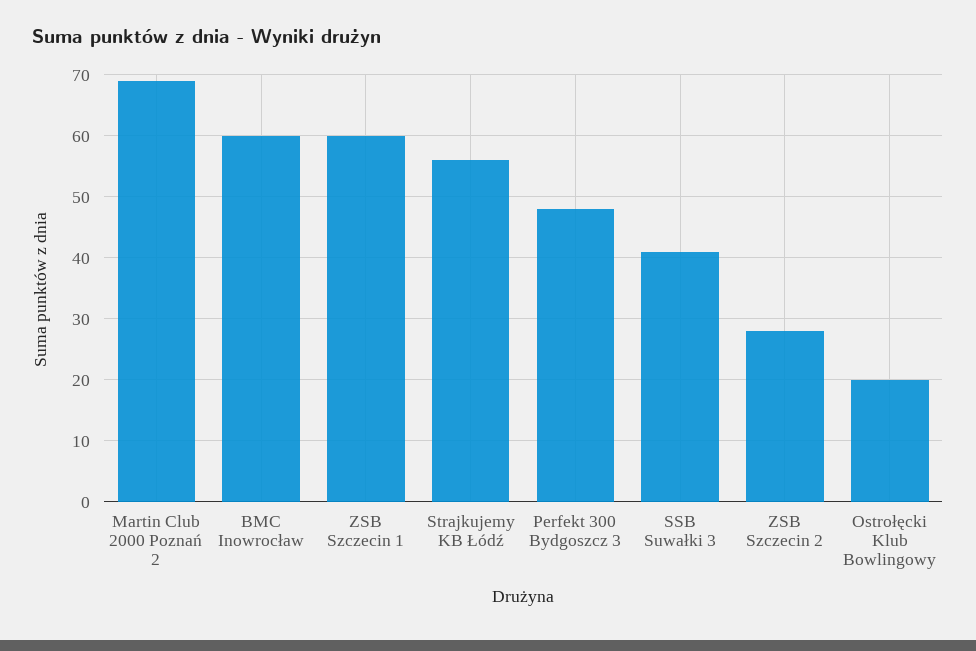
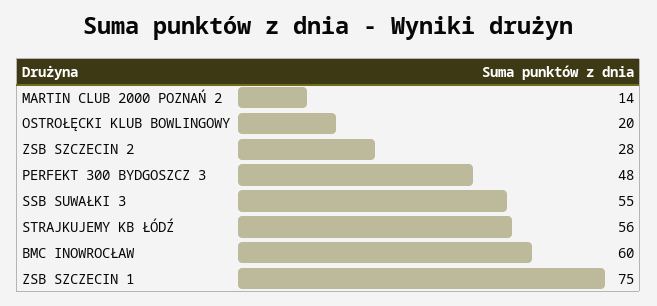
Martin Club 2000 Poznań 2: 69 -> 14
ZSB Szczecin 1: 60 -> 75
SSB Suwałki 3: 41 -> 55

